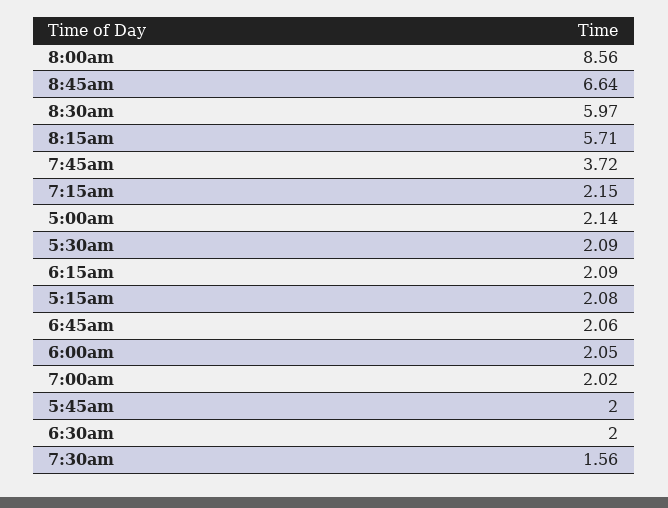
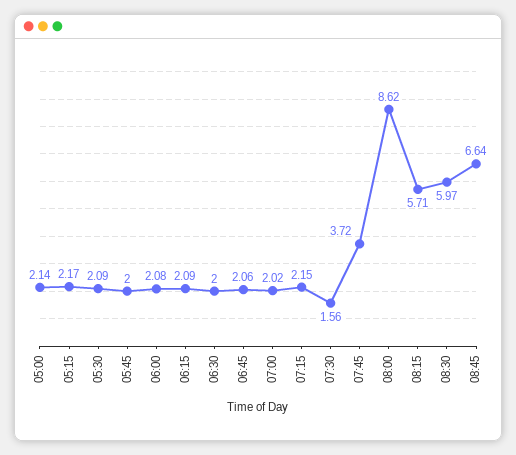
8:00am: 8.56 -> 8.62
5:15am: 2.08 -> 2.17
6:00am: 2.05 -> 2.08

